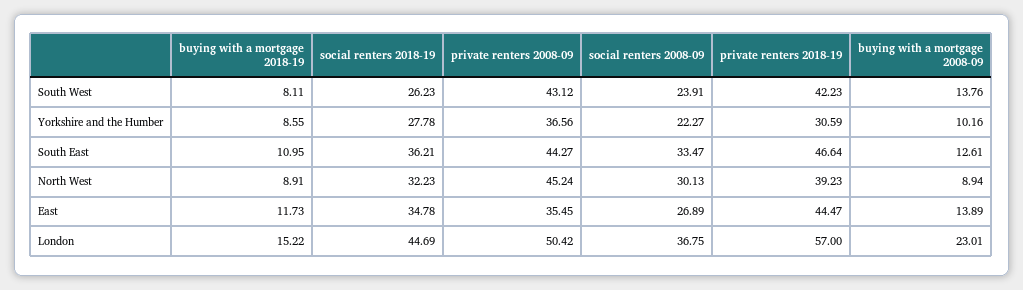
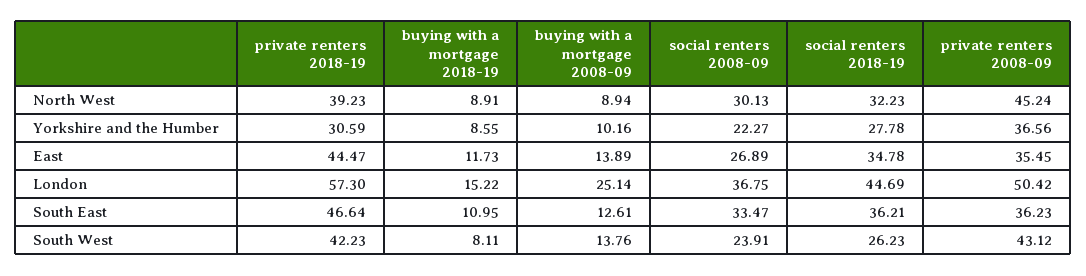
private renters 2008-09, South East: 44.27 -> 36.23
private renters 2018-19, London: 57 -> 57.3
buying with a mortgage 2008-09, London: 23.01 -> 25.14

